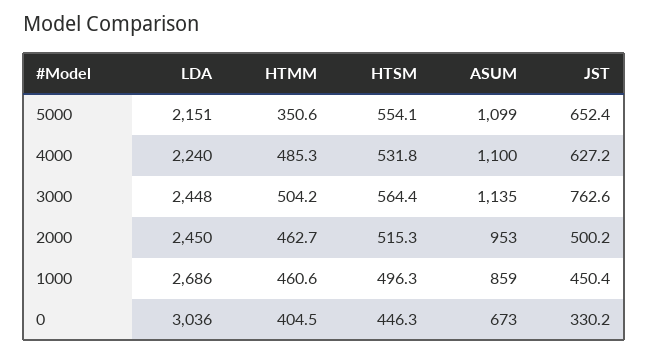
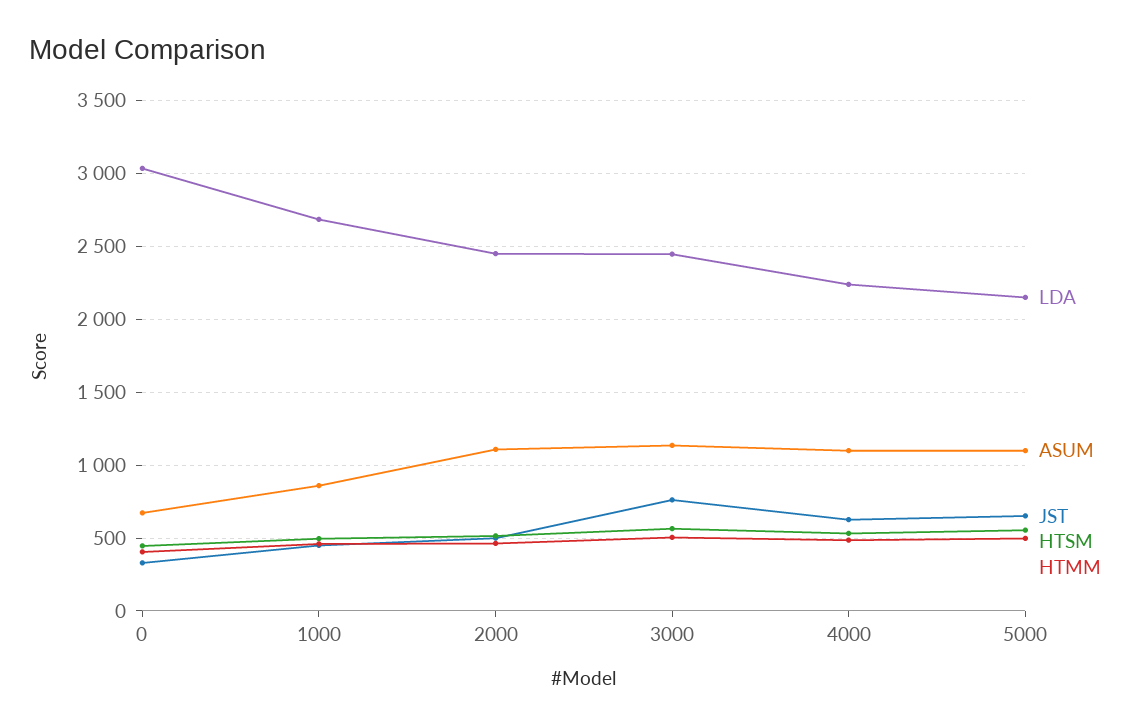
HTMM, 5000: 350.6 -> 500
ASUM, 2000: 953 -> 1100

